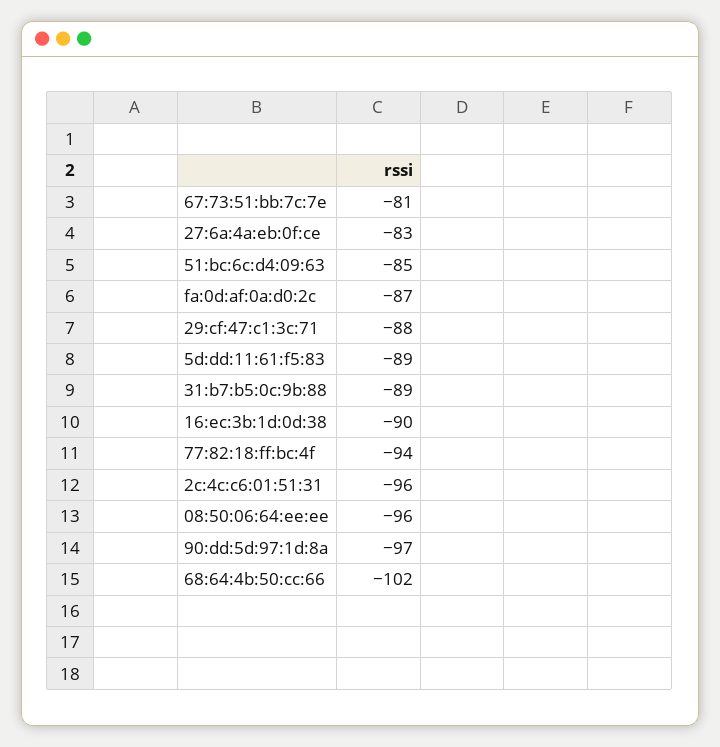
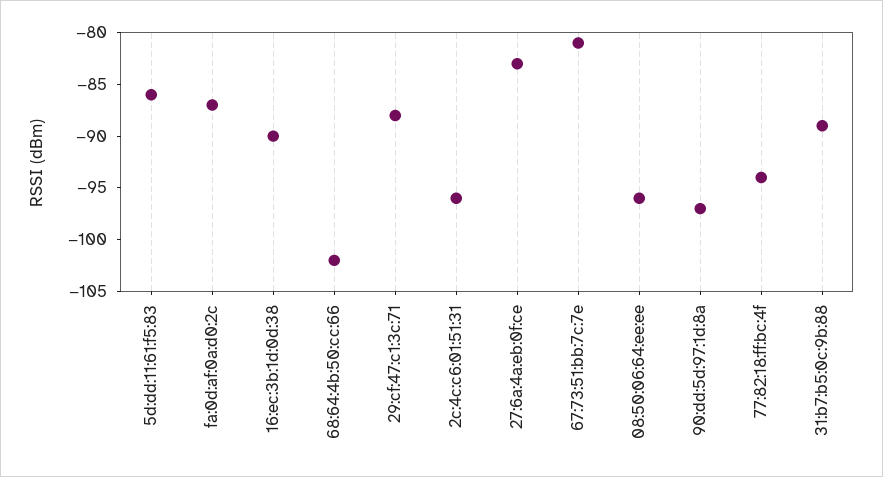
51:bc:6c:d4:09:63: -85 -> none
5d:dd:11:61:f5:83: -89 -> -86

